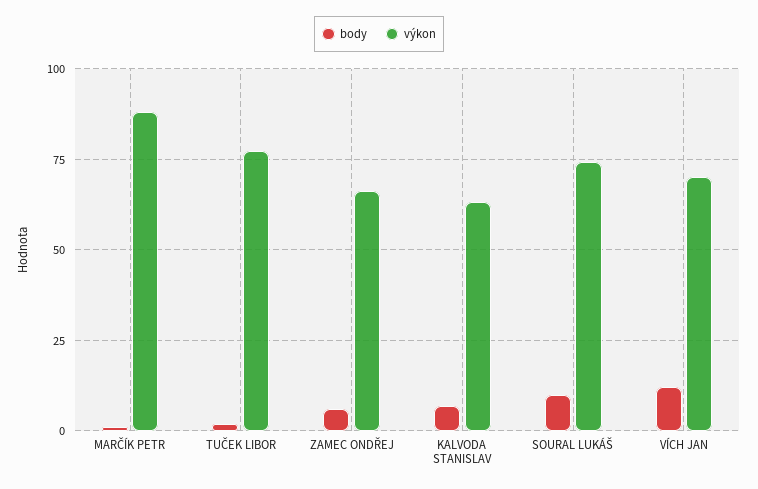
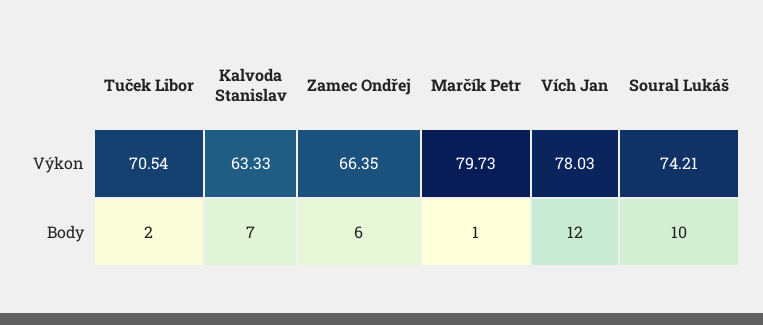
výkon, MARČÍK PETR: 87.5 -> 79.73
výkon, TUČEK LIBOR: 77.5 -> 70.54
výkon, VÍCH JAN: 70 -> 78.03

